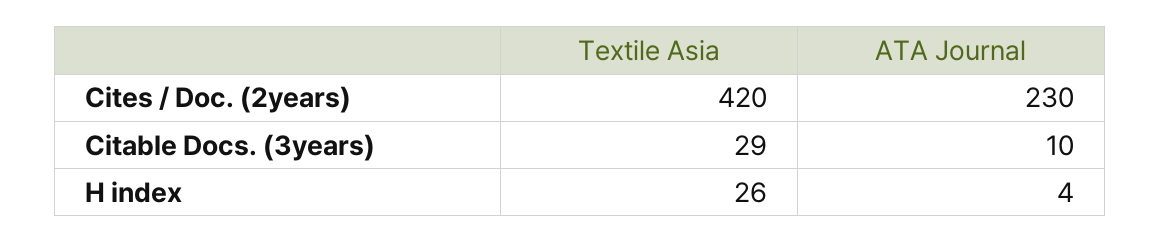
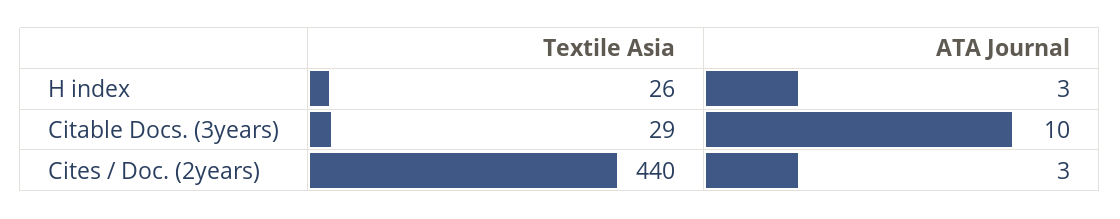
Textile Asia, Cites / Doc. (2years): 420 -> 440
ATA Journal, Cites / Doc. (2years): 230 -> 3
ATA Journal, H index: 4 -> 3

